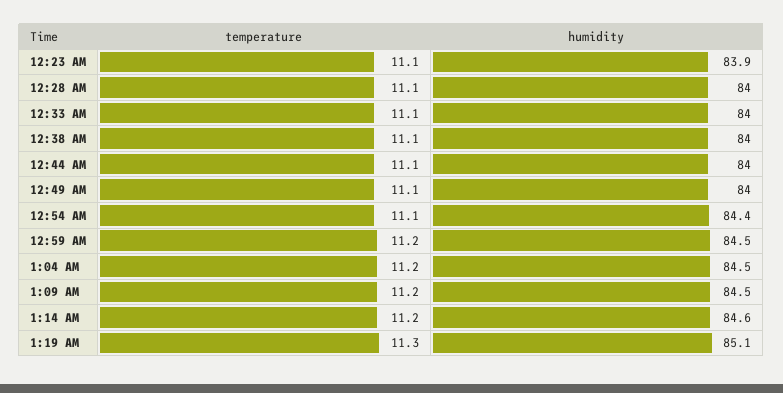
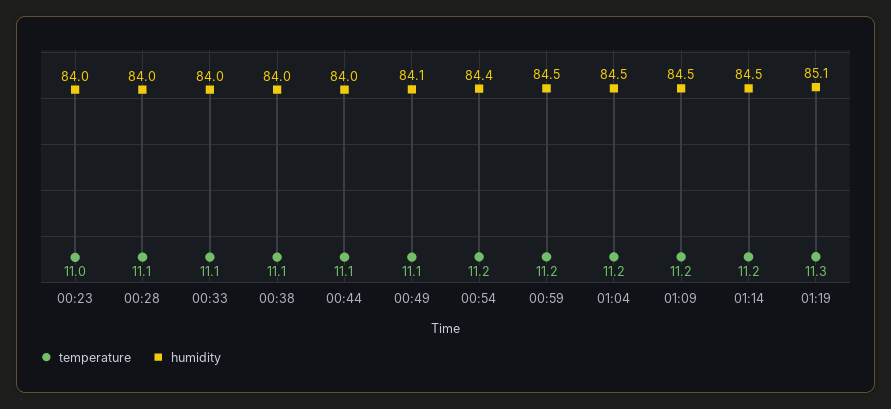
temperature, 12:23 AM: 11.1 -> 11
humidity, 12:23 AM: 83.9 -> 84
humidity, 12:49 AM: 84 -> 84.1
temperature, 12:54 AM: 11.1 -> 11.2
humidity, 1:14 AM: 84.6 -> 84.5

